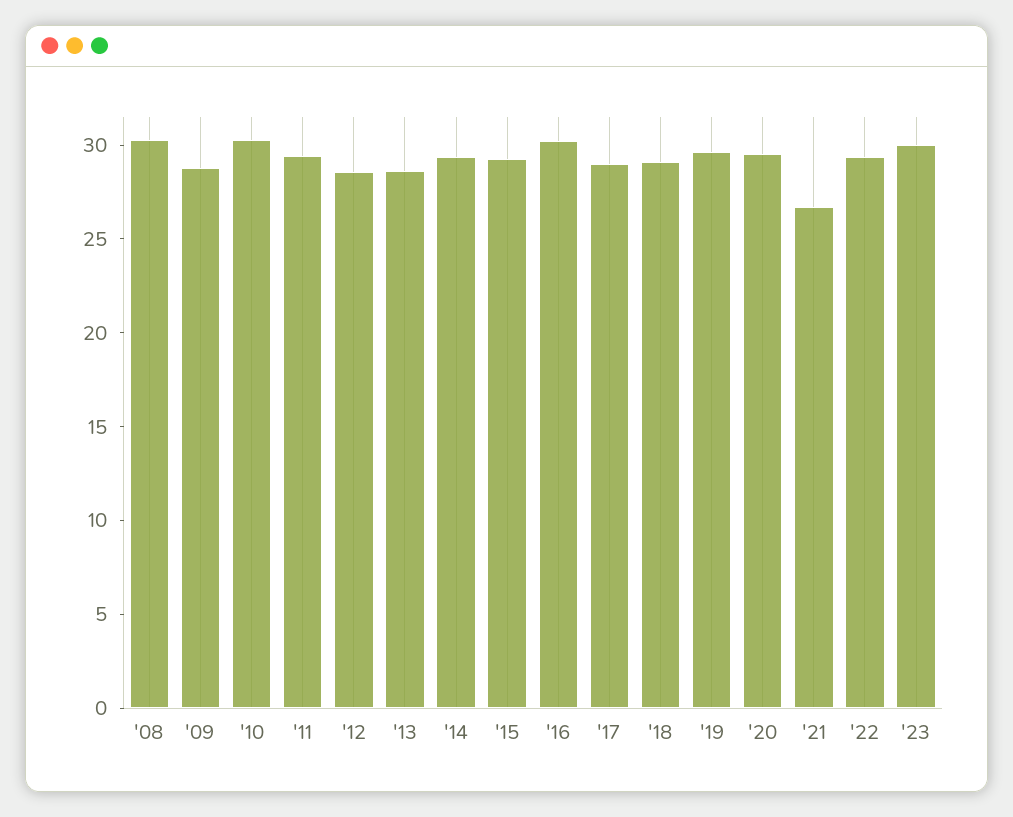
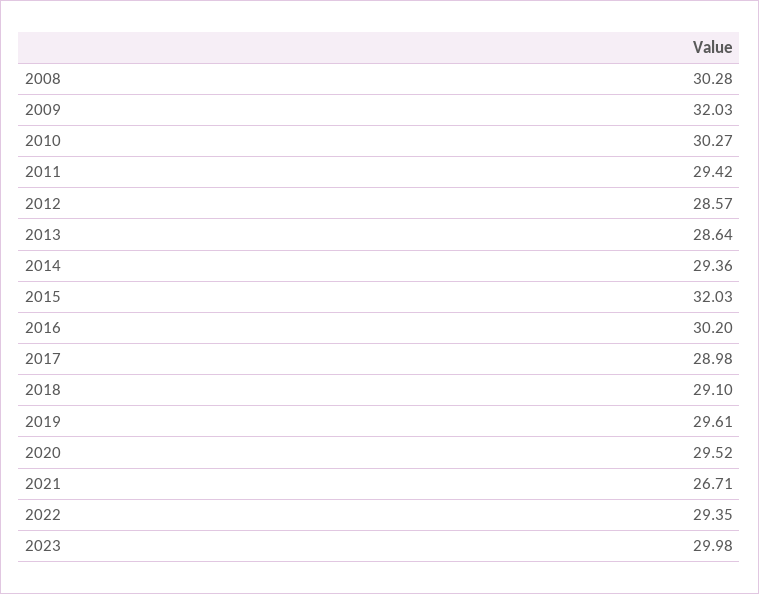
'09: 29 -> 32.03
'15: 29 -> 32.03

